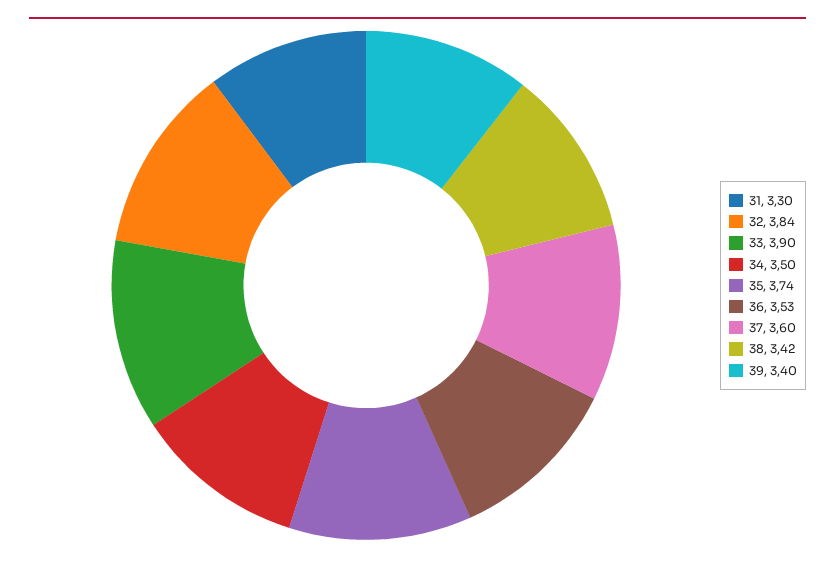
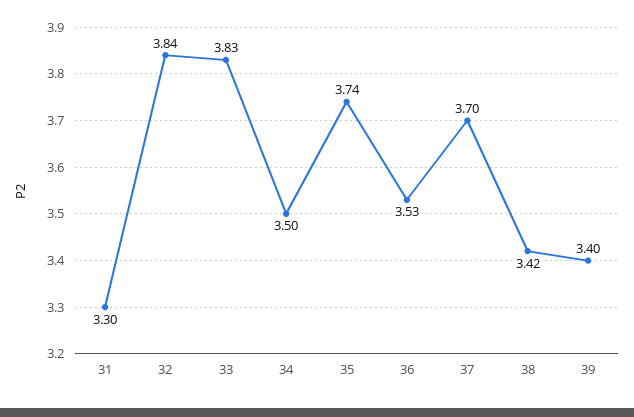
33: 3.9 -> 3.83
37: 3.6 -> 3.7

